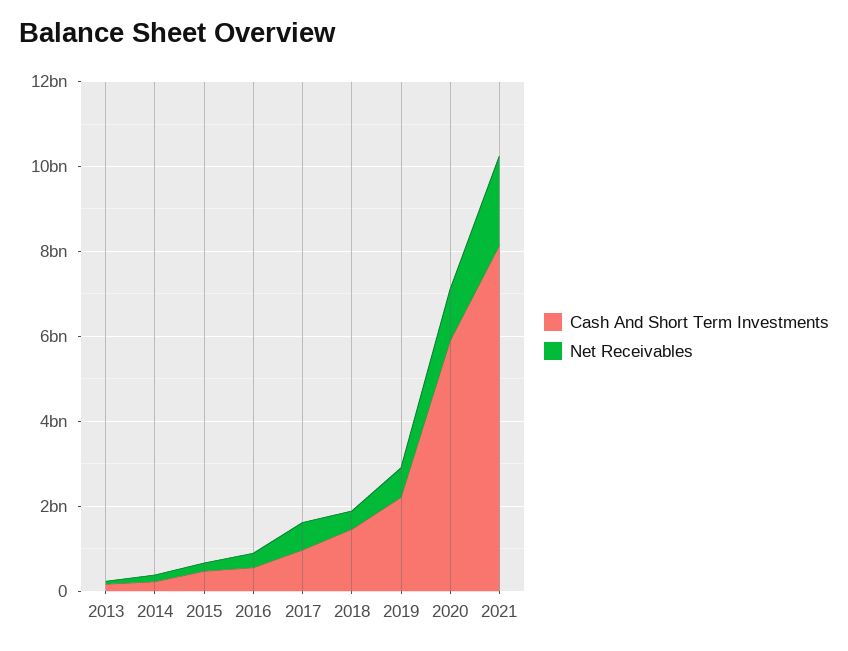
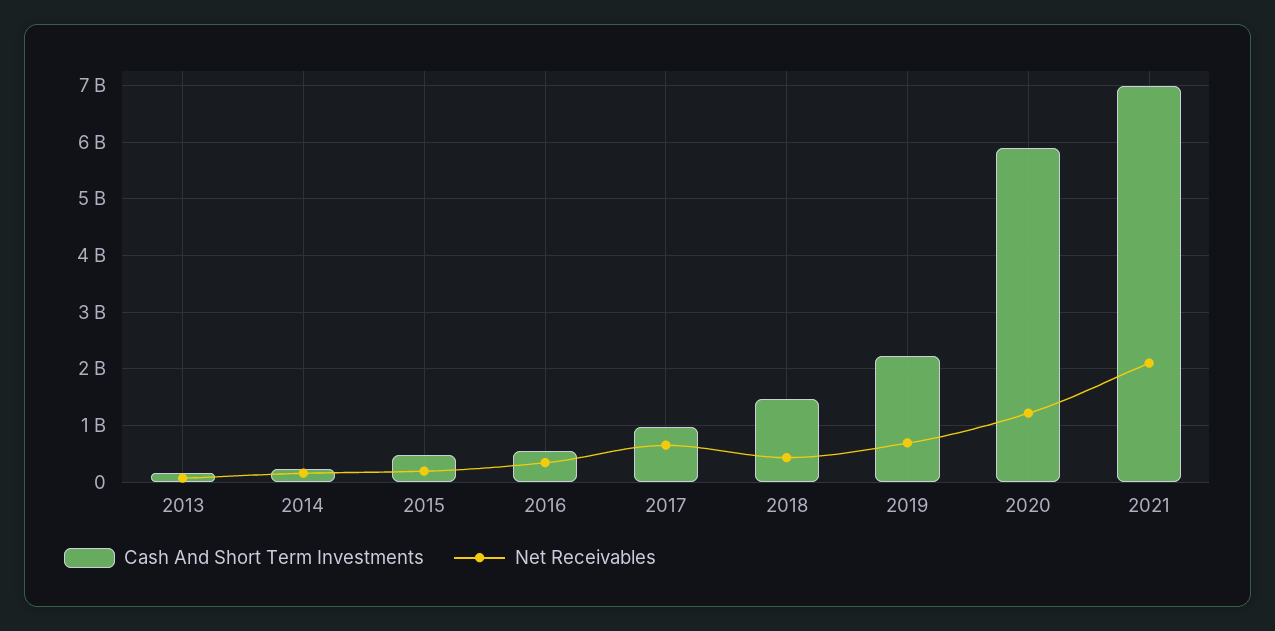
Cash And Short Term Investments, 2021: 8000000000 -> 7000000000

